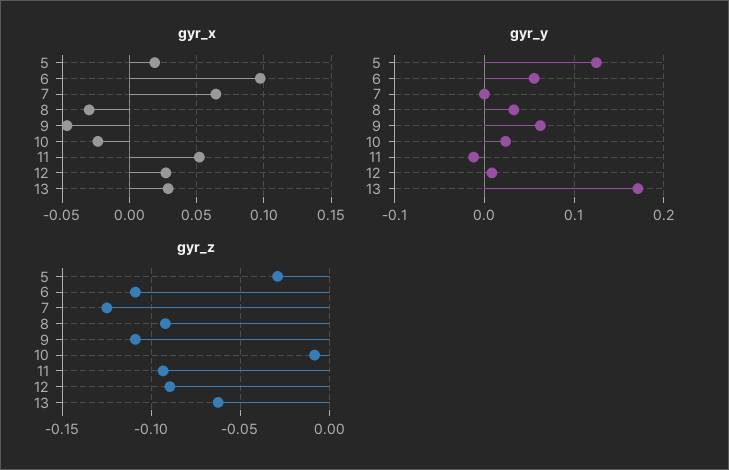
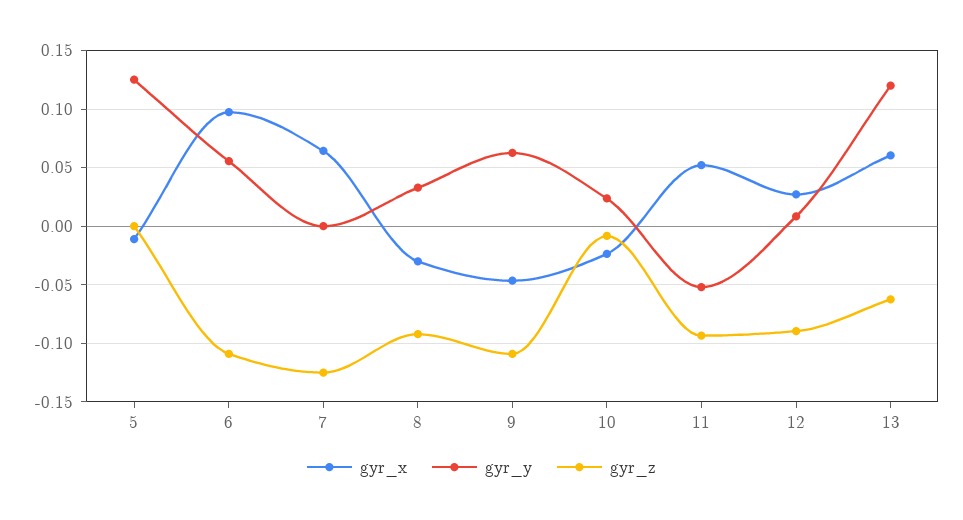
gyr_x, 5: 0.02 -> -0.01
gyr_x, 13: 0.03 -> 0.06
gyr_y, 11: -0.01 -> -0.05
gyr_y, 13: 0.17 -> 0.12
gyr_z, 5: -0.03 -> 0

